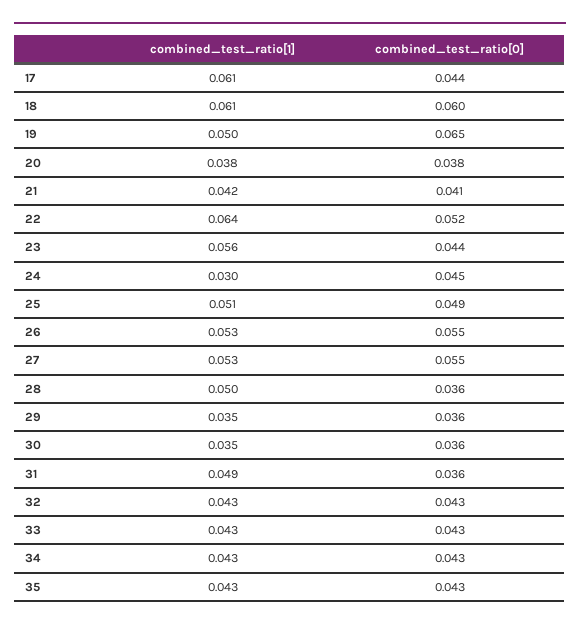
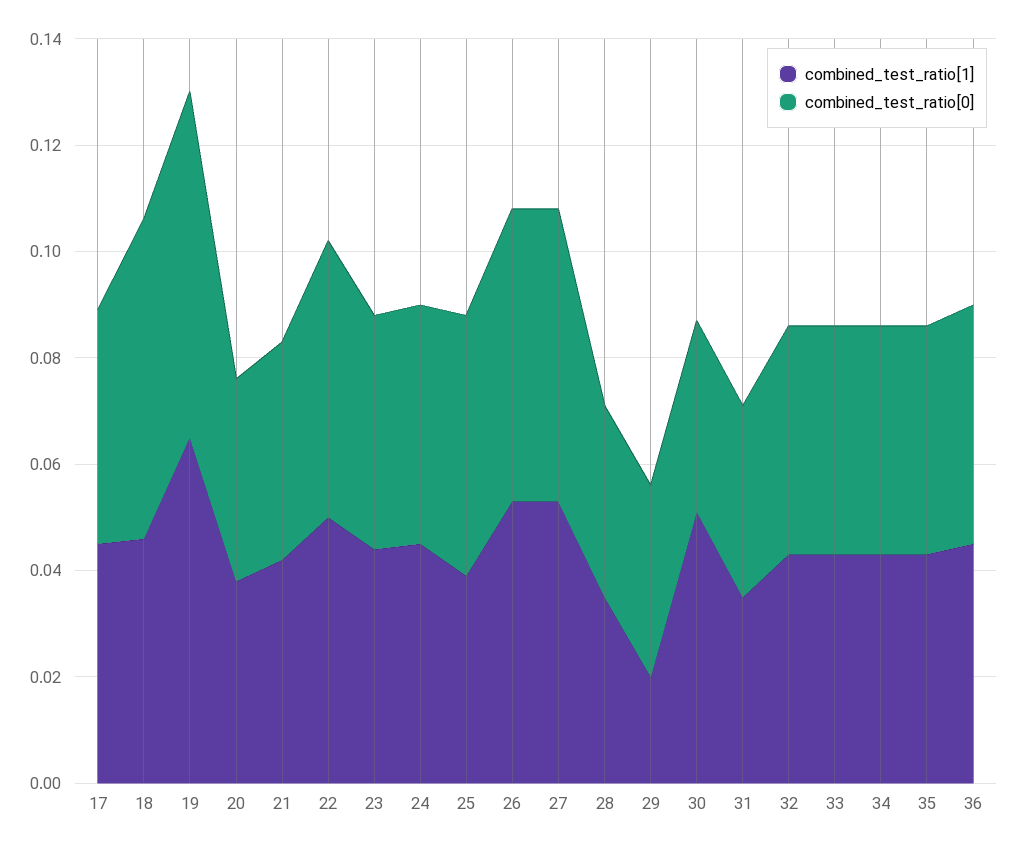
combined_test_ratio[1], 17: 0.061 -> 0.045
combined_test_ratio[1], 18: 0.061 -> 0.045
combined_test_ratio[1], 19: 0.05 -> 0.065
combined_test_ratio[1], 22: 0.064 -> 0.05
combined_test_ratio[1], 23: 0.056 -> 0.045
combined_test_ratio[1], 24: 0.03 -> 0.045
combined_test_ratio[1], 25: 0.051 -> 0.04
combined_test_ratio[1], 28: 0.05 -> 0.035
combined_test_ratio[1], 29: 0.035 -> 0.02
combined_test_ratio[1], 30: 0.035 -> 0.05
combined_test_ratio[1], 31: 0.049 -> 0.035
combined_test_ratio[1], 36: none -> 0.045
combined_test_ratio[0], 36: none -> 0.045

